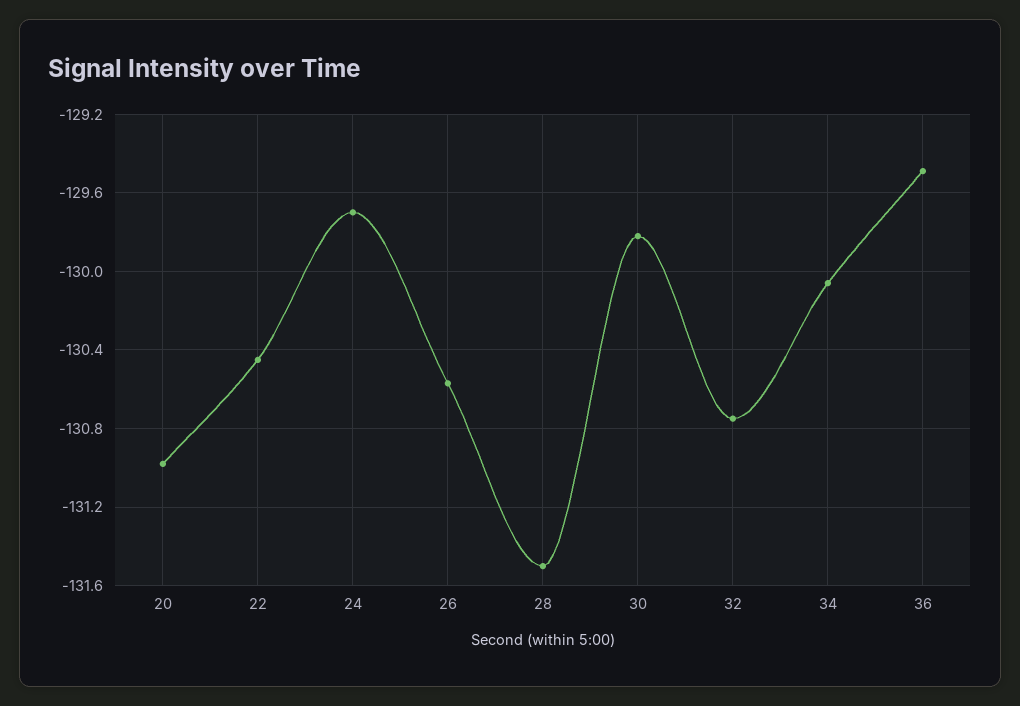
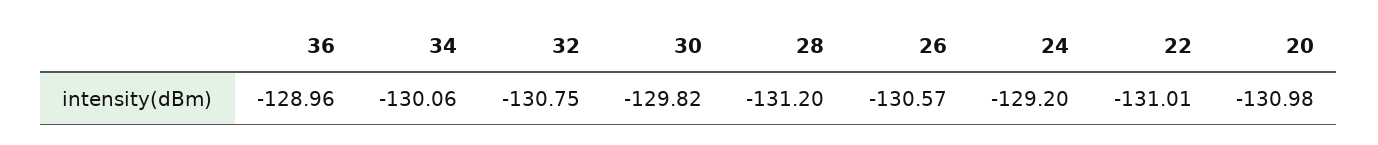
22: -130.45 -> -131.01
24: -129.7 -> -129.2
28: -131.5 -> -131.2
36: -129.5 -> -128.96

